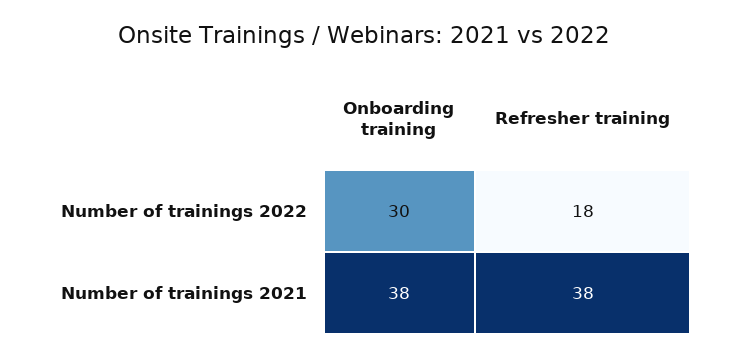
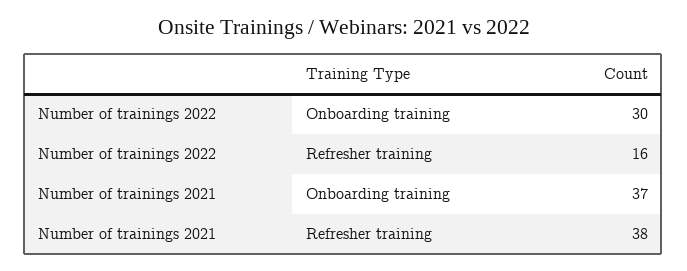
Refresher training, Number of trainings 2022: 18 -> 16
Onboarding training, Number of trainings 2021: 38 -> 37

